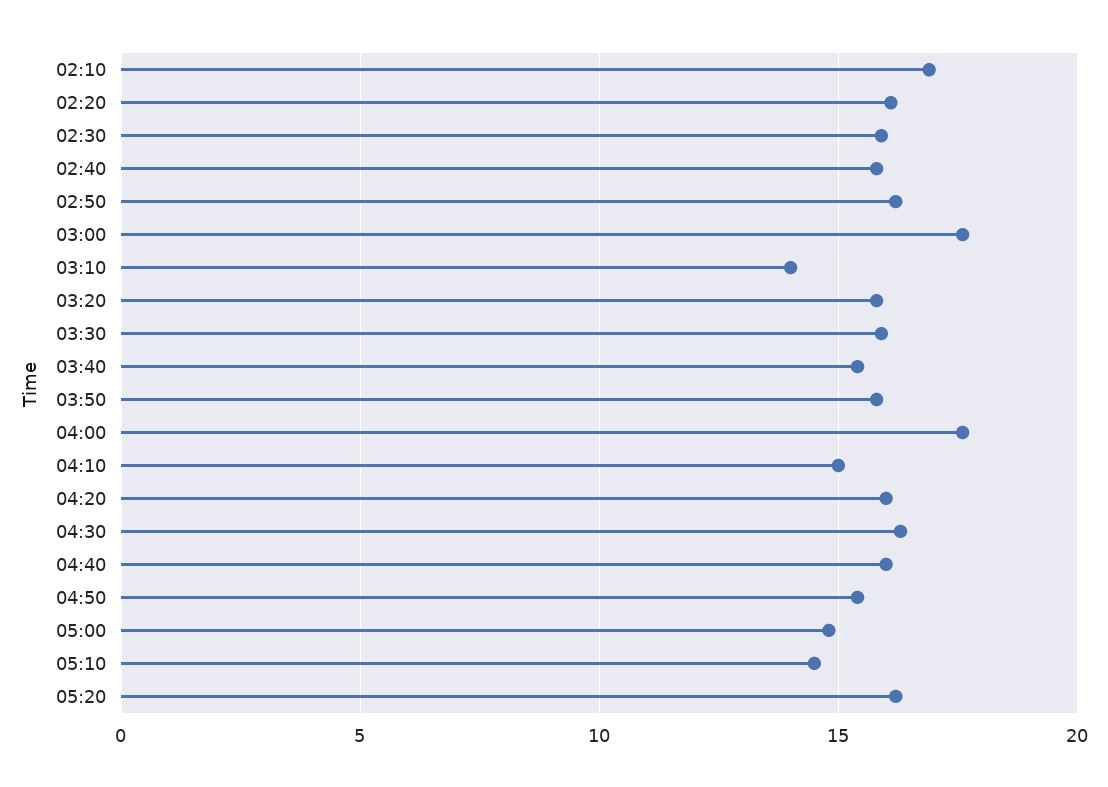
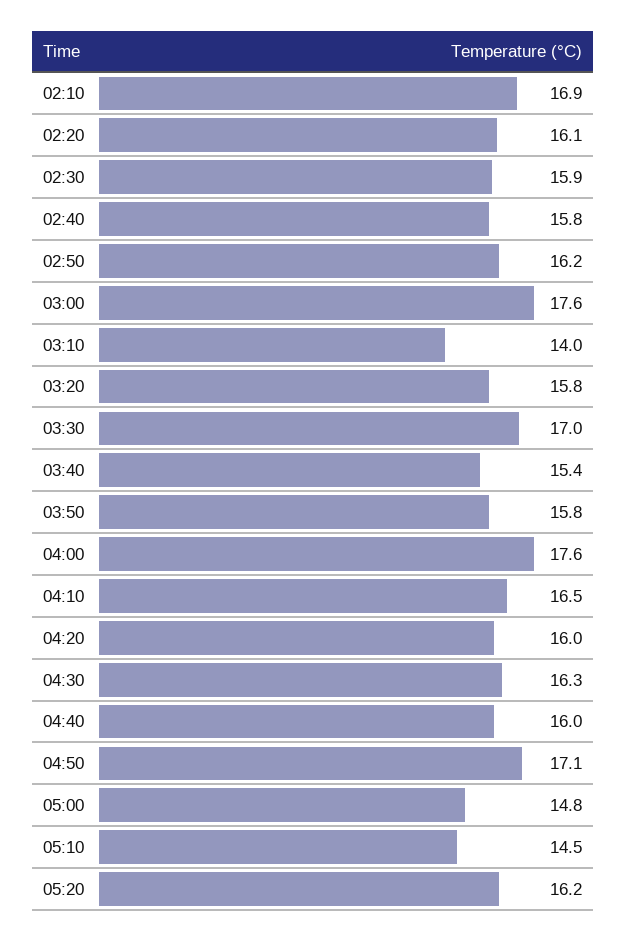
03:30: 16 -> 17
04:10: 15 -> 16.5
04:50: 15.5 -> 17.1

